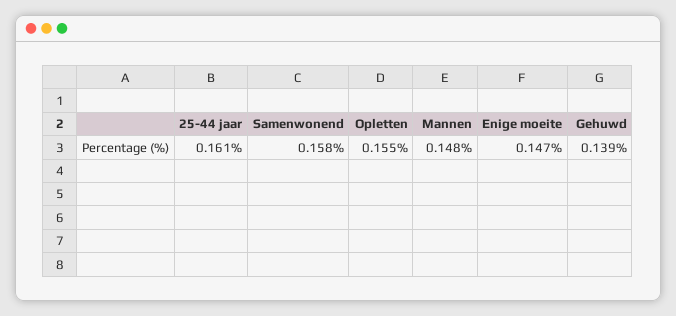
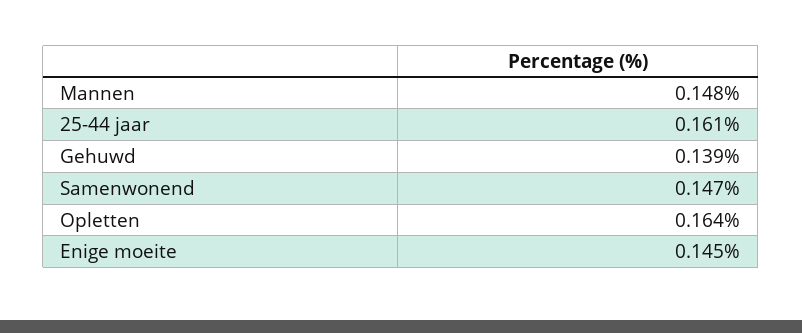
Samenwonend: 0.158 -> 0.147
Opletten: 0.155 -> 0.164
Enige moeite: 0.147 -> 0.145

